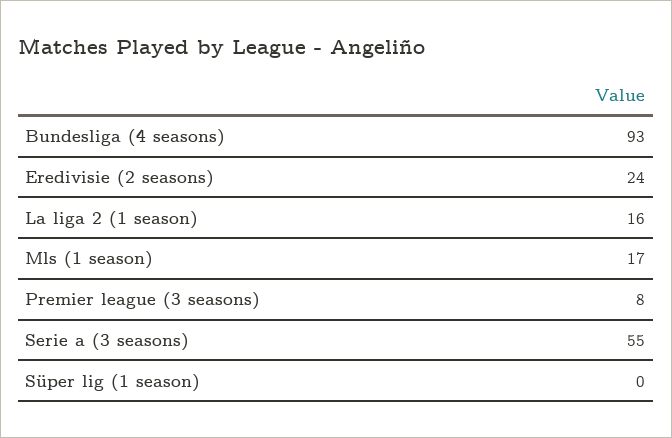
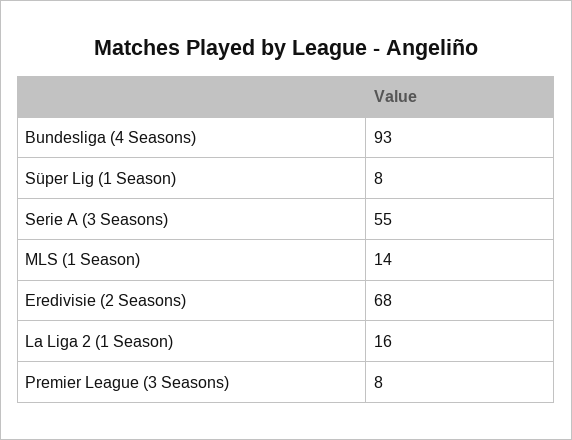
Eredivisie (2 seasons): 24 -> 68
Mls (1 season): 17 -> 14
Süper lig (1 season): 0 -> 8

